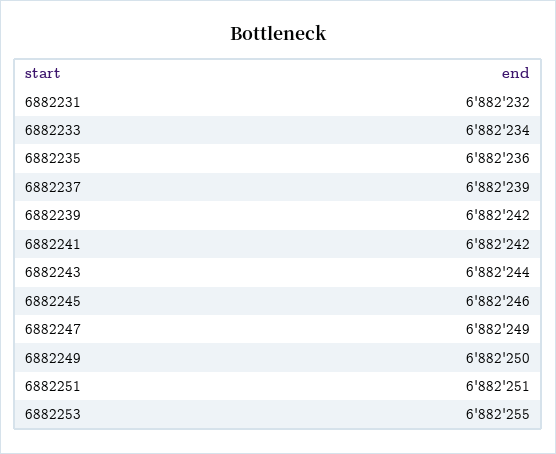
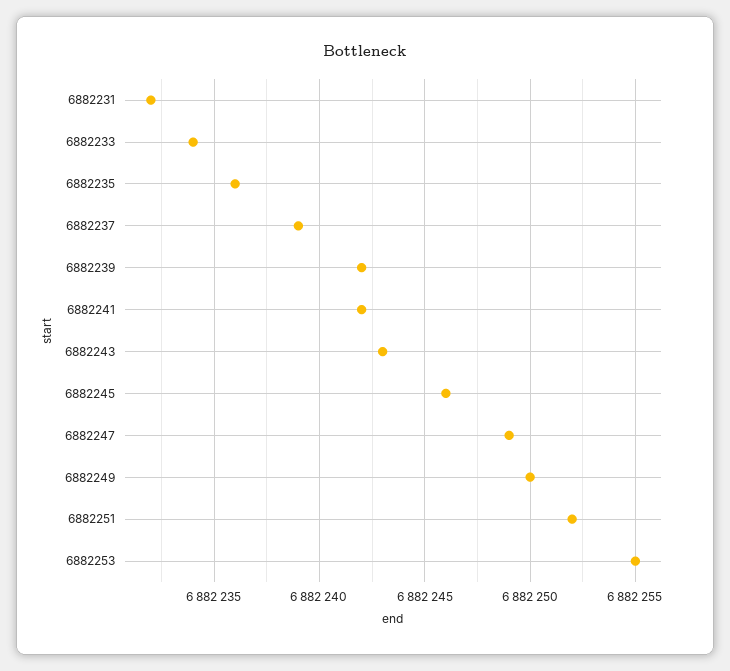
6882243: 6882244 -> 6882243
6882251: 6882251 -> 6882252

